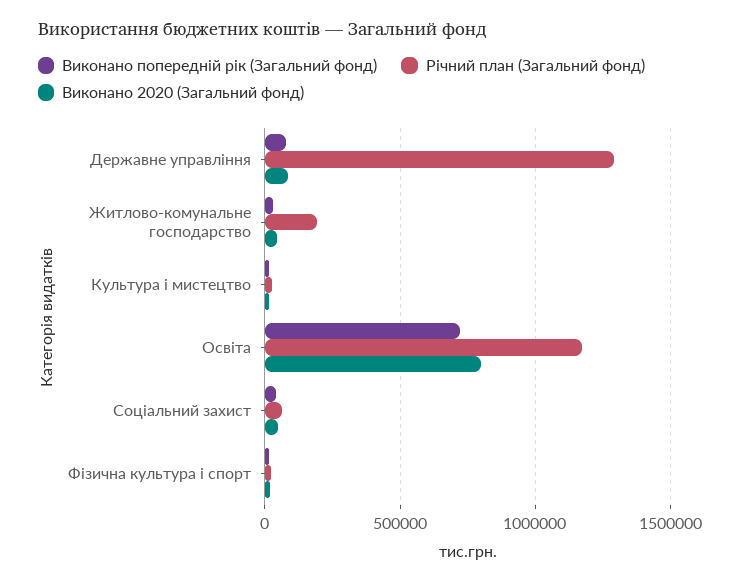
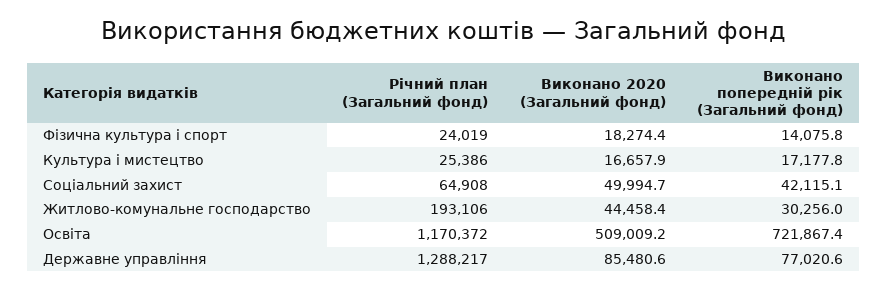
Виконано 2020 (Загальний фонд), Освіта: 800000 -> 509009.2

